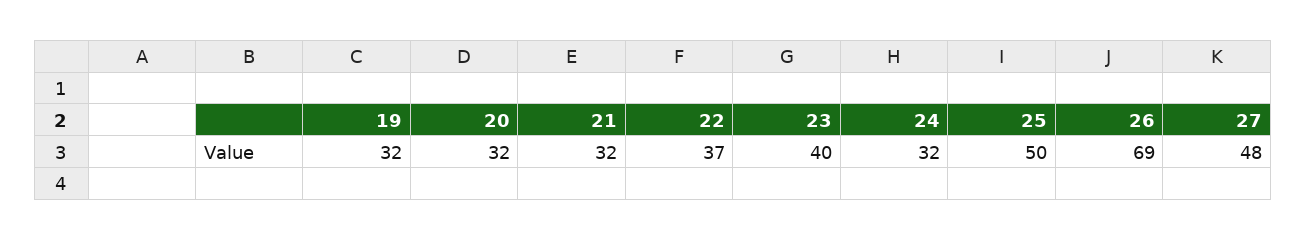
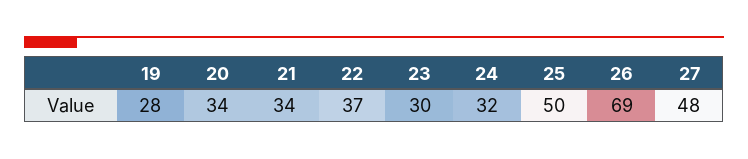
19: 32 -> 28
20: 32 -> 34
21: 32 -> 34
23: 40 -> 30

